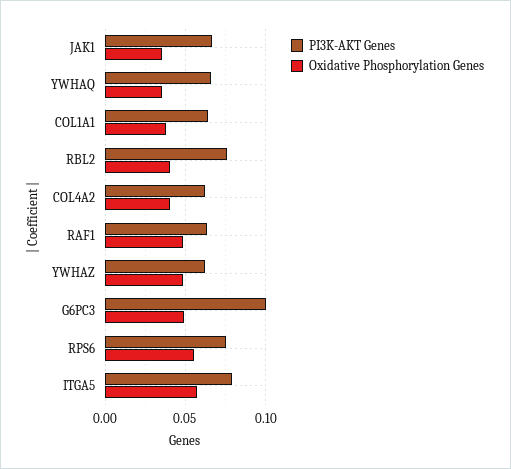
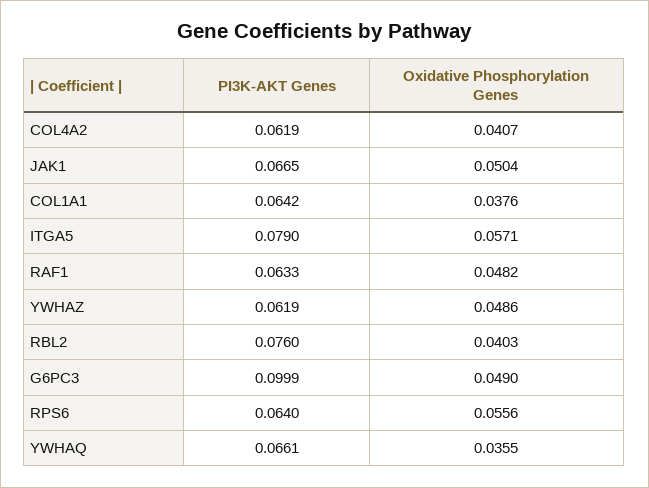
Oxidative Phosphorylation Genes, JAK1: 0.035 -> 0.0504
PI3K-AKT Genes, RPS6: 0.075 -> 0.064

